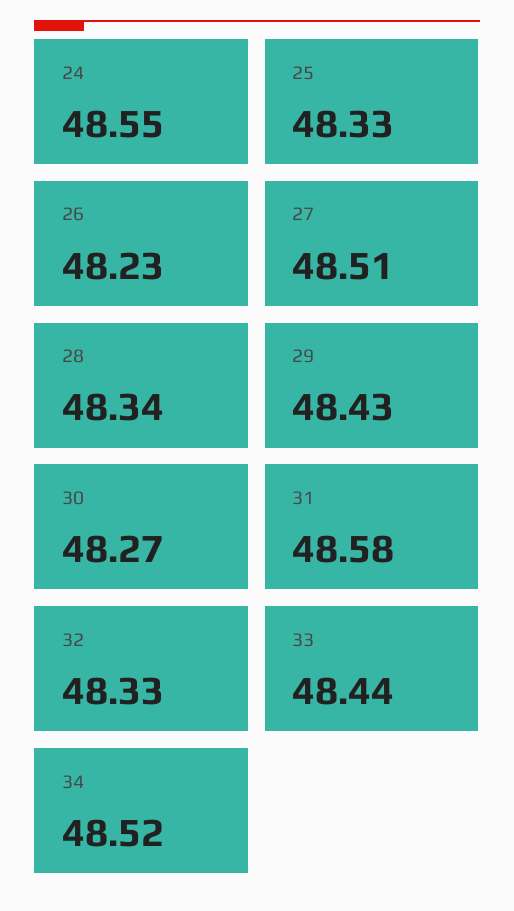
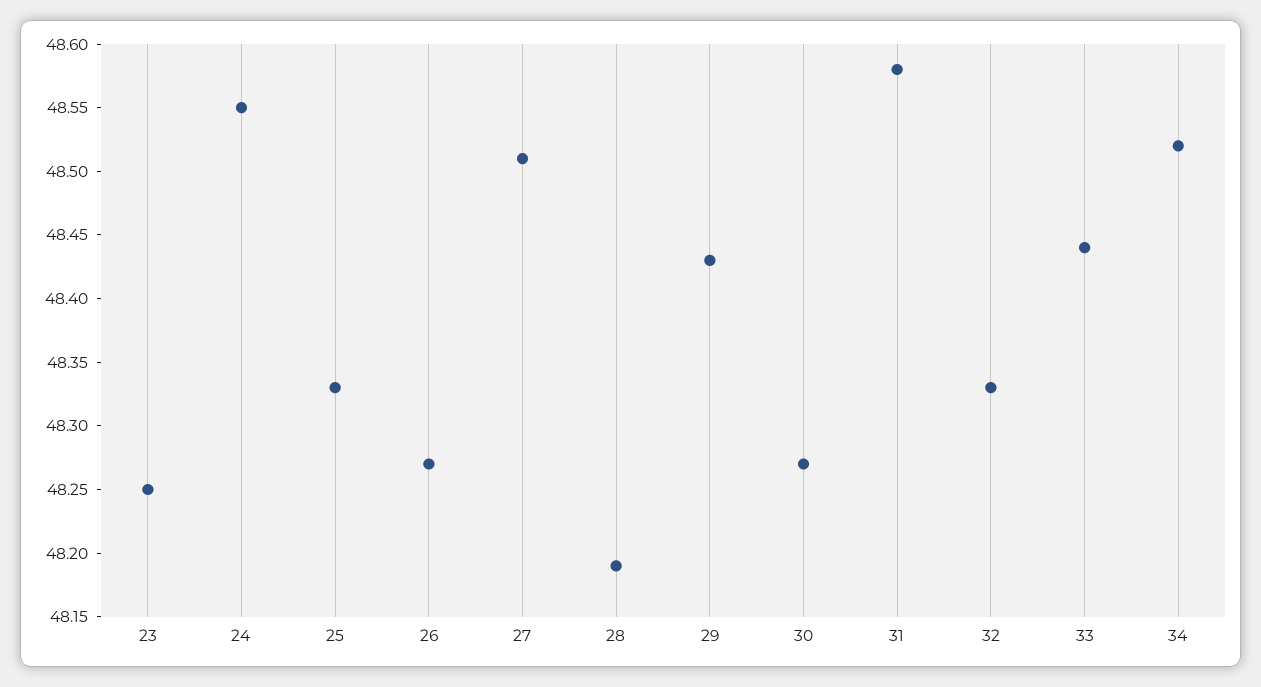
26: 48.23 -> 48.27
28: 48.34 -> 48.19
23: none -> 48.25

